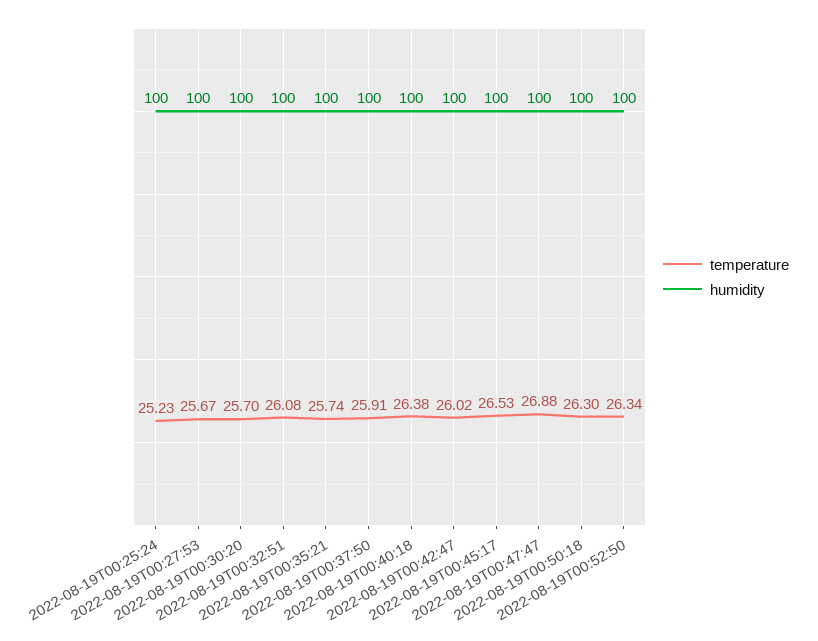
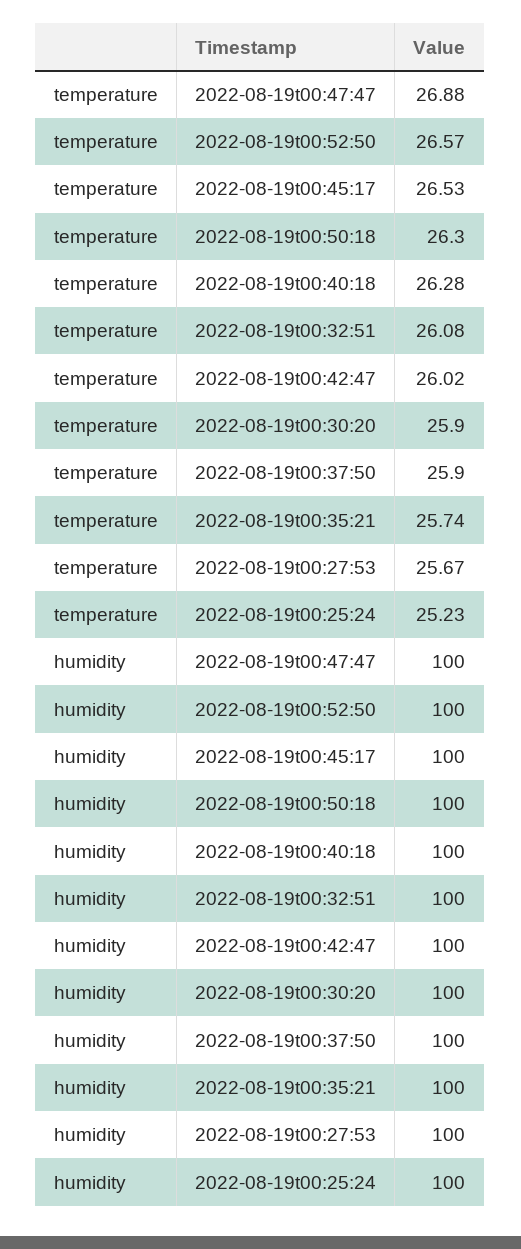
temperature, 2022-08-19T00:30:20: 25.7 -> 25.9
temperature, 2022-08-19T00:37:50: 25.91 -> 25.9
temperature, 2022-08-19T00:40:18: 26.38 -> 26.28
temperature, 2022-08-19T00:52:50: 26.34 -> 26.57

